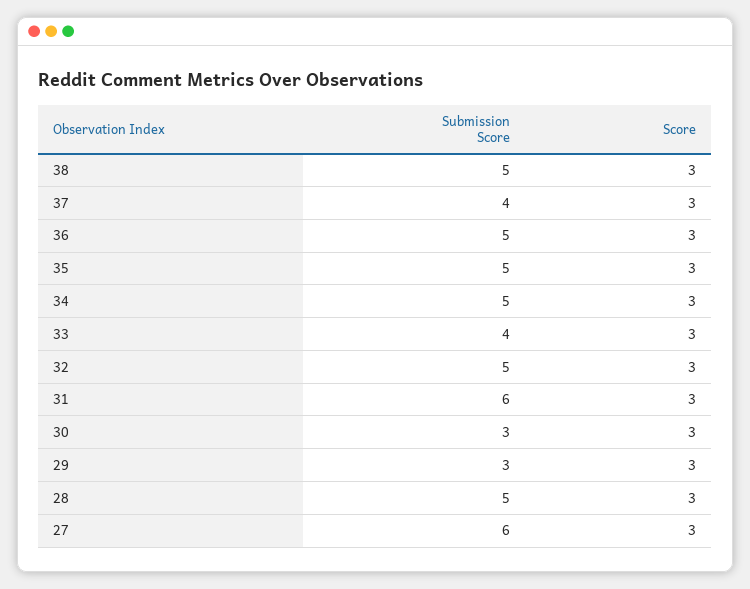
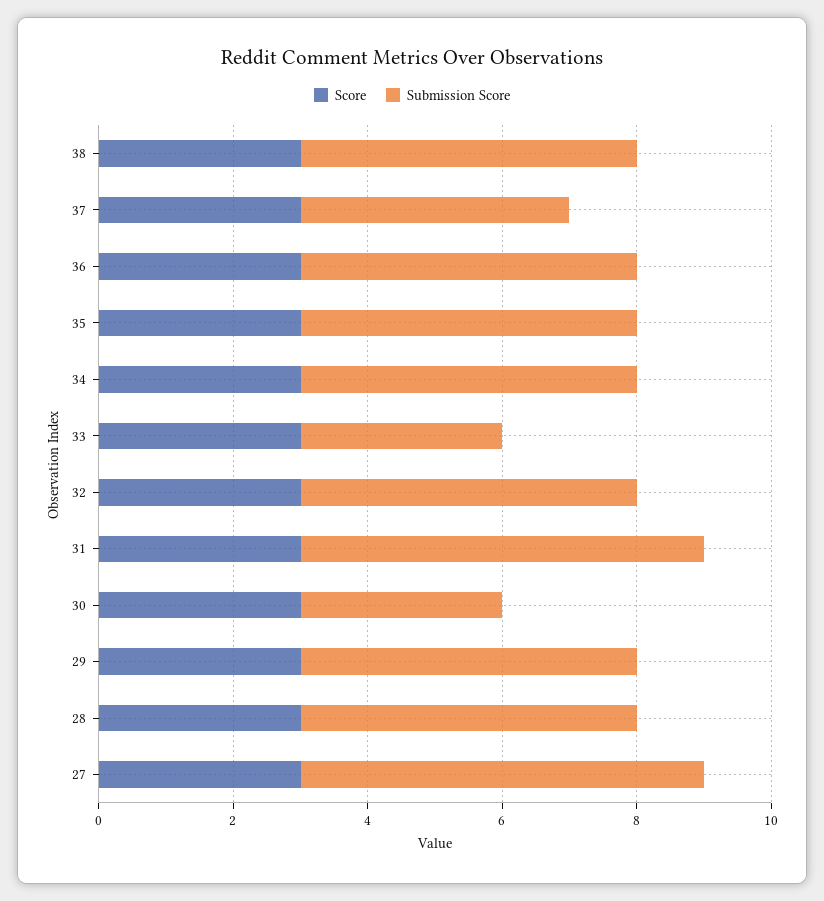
Submission Score, 33: 4 -> 3
Submission Score, 29: 3 -> 5

